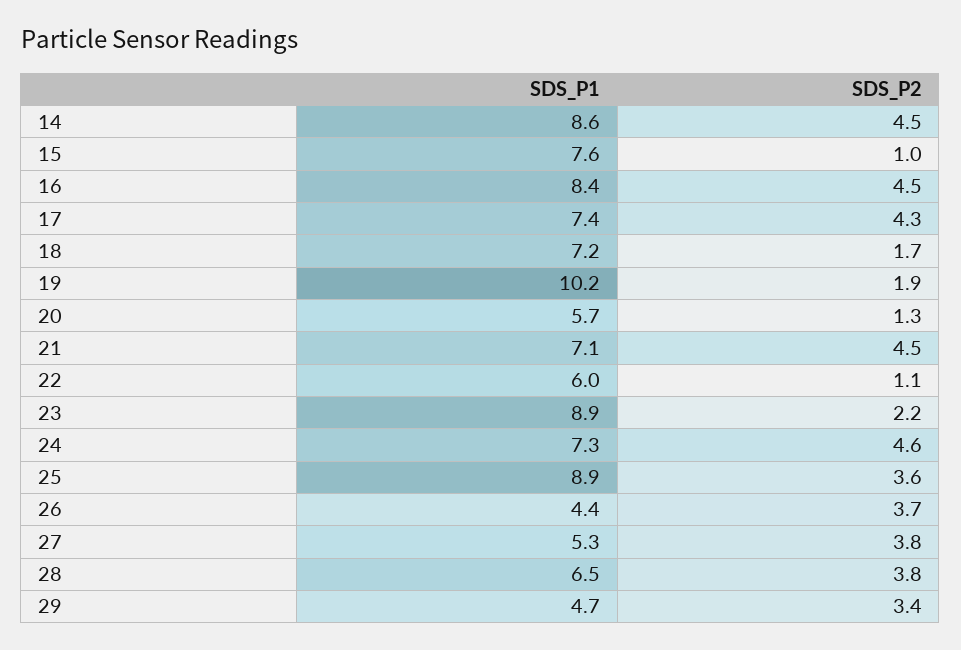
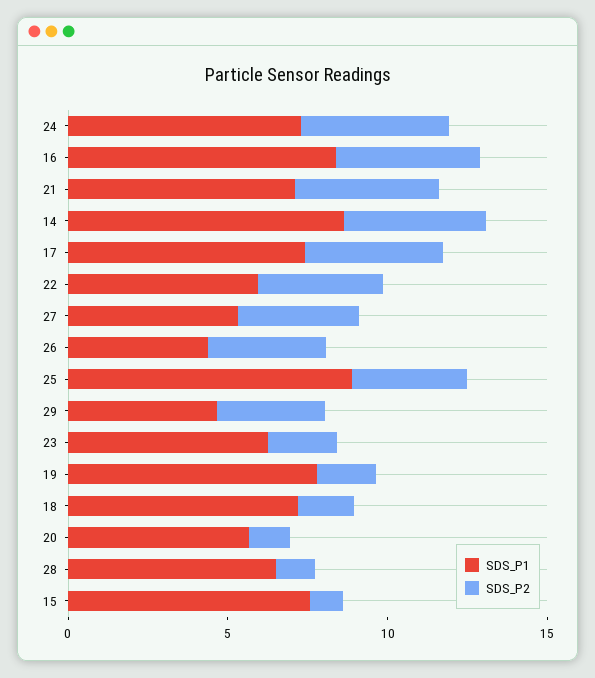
SDS_P1, 19: 10.2 -> 8
SDS_P2, 22: 1.1 -> 4
SDS_P1, 23: 8.9 -> 6
SDS_P2, 28: 3.8 -> 1

